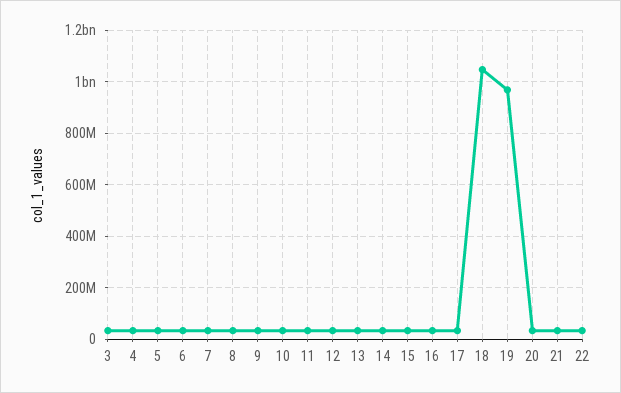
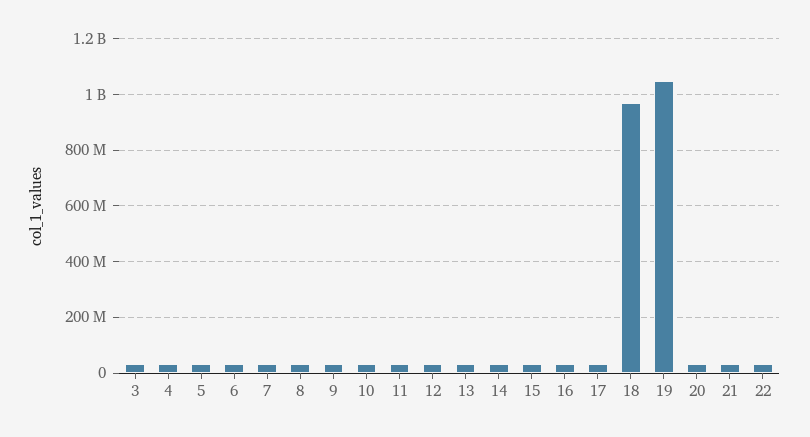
18: 1050000000 -> 975000000
19: 975000000 -> 1050000000

